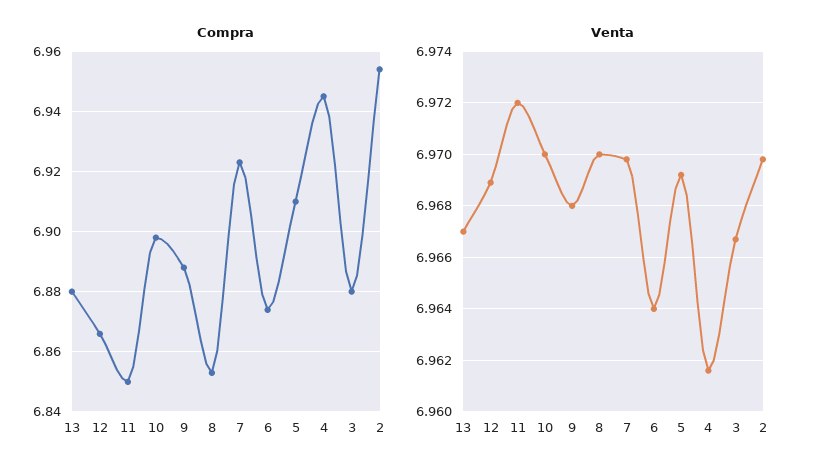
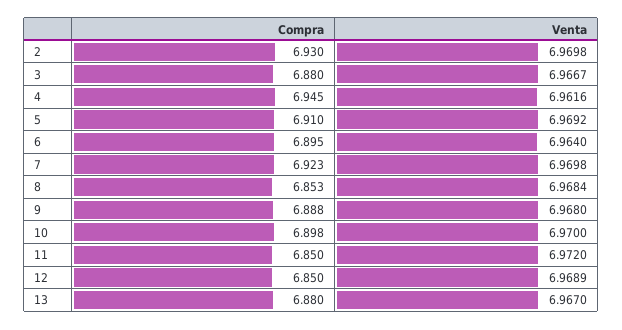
Compra, 12: 6.865 -> 6.85
Compra, 6: 6.875 -> 6.895
Compra, 2: 6.955 -> 6.93
Venta, 8: 6.97 -> 6.9684

